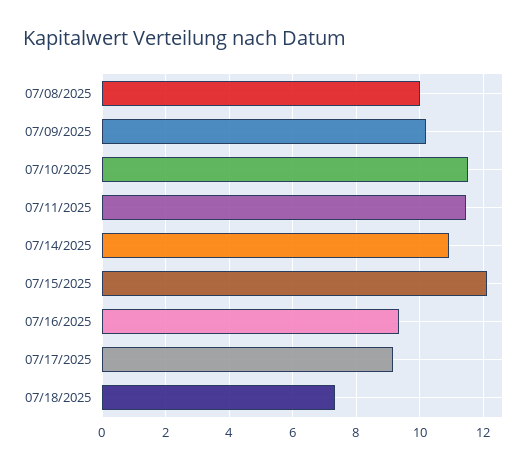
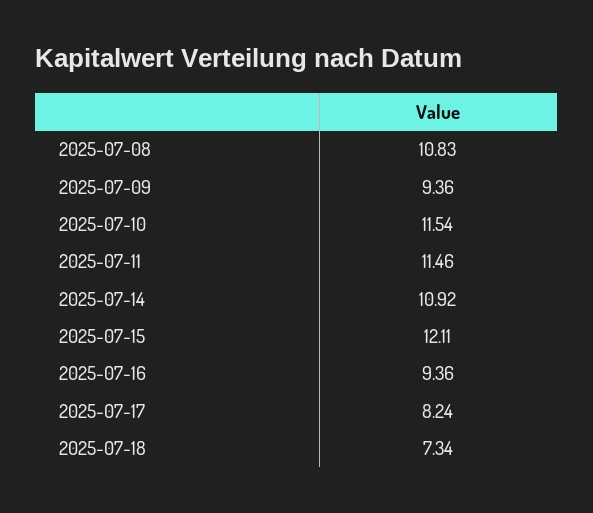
07/08/2025: 10 -> 10.83
07/09/2025: 10.2 -> 9.36
07/17/2025: 9.2 -> 8.24

